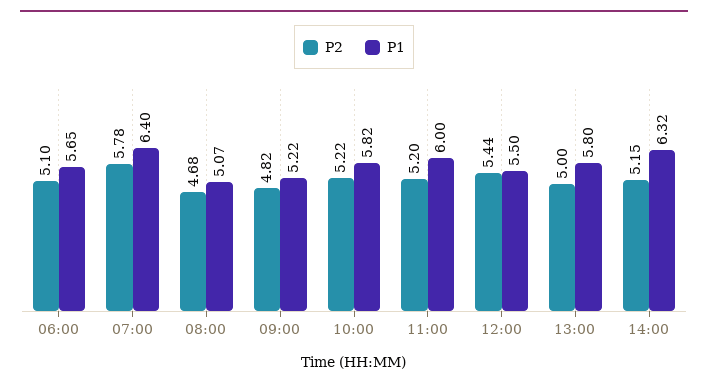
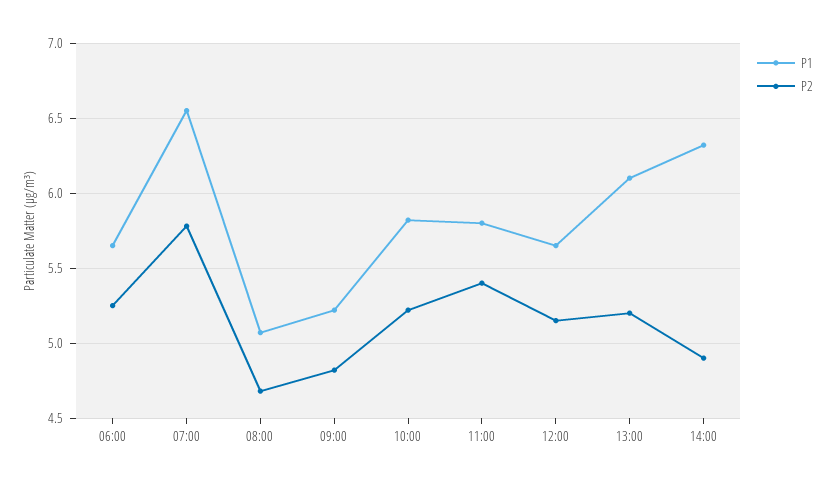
P2, 06:00: 5.1 -> 5.25
P1, 07:00: 6.4 -> 6.55
P2, 11:00: 5.2 -> 5.4
P1, 11:00: 6 -> 5.8
P2, 12:00: 5.44 -> 5.15
P1, 12:00: 5.5 -> 5.65
P2, 13:00: 5 -> 5.2
P1, 13:00: 5.8 -> 6.1
P2, 14:00: 5.15 -> 4.9

